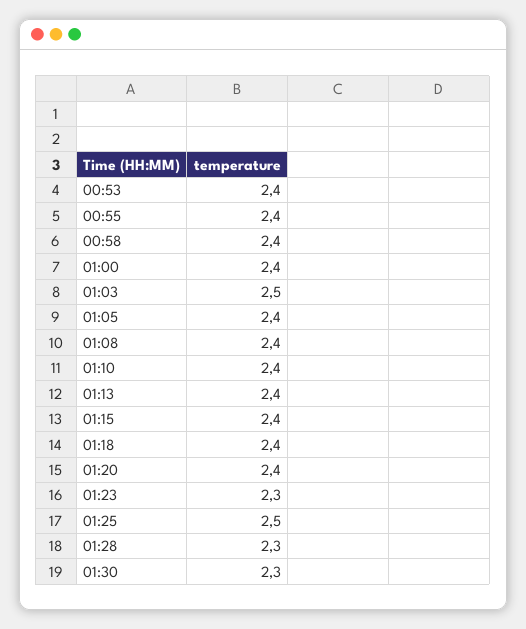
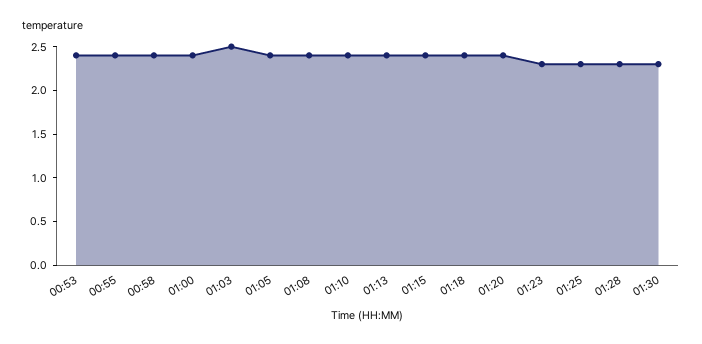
01:25: 2.5 -> 2.3

